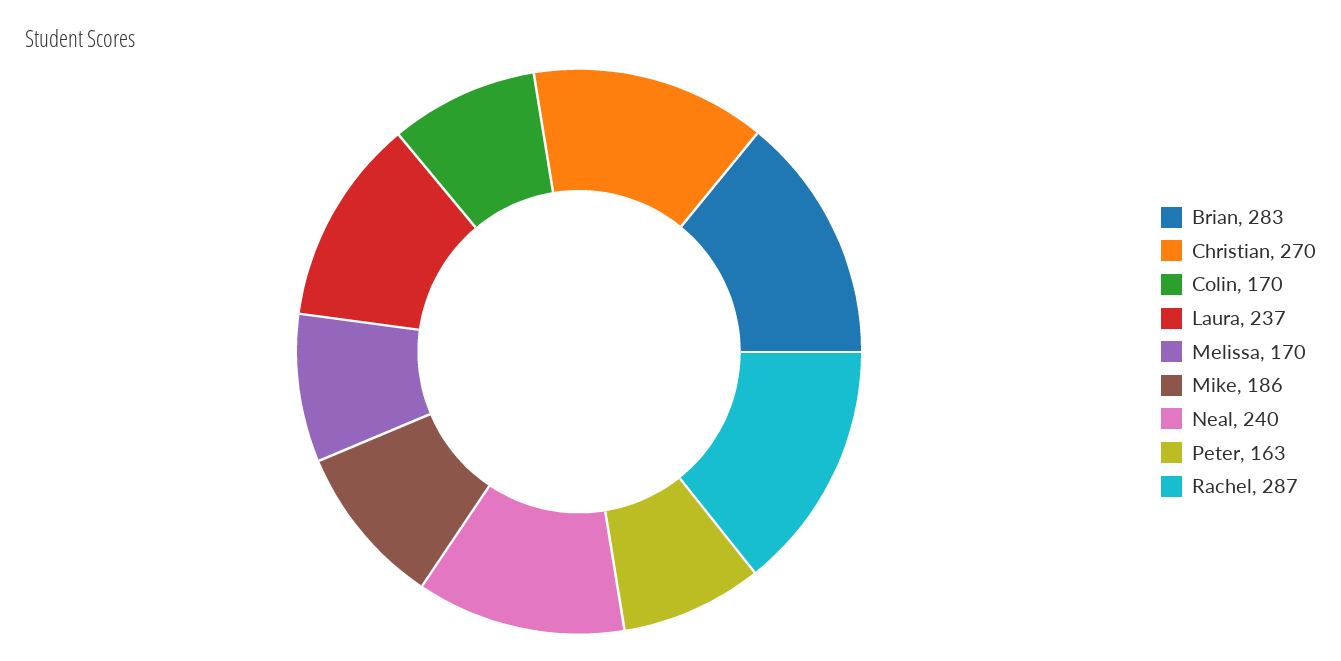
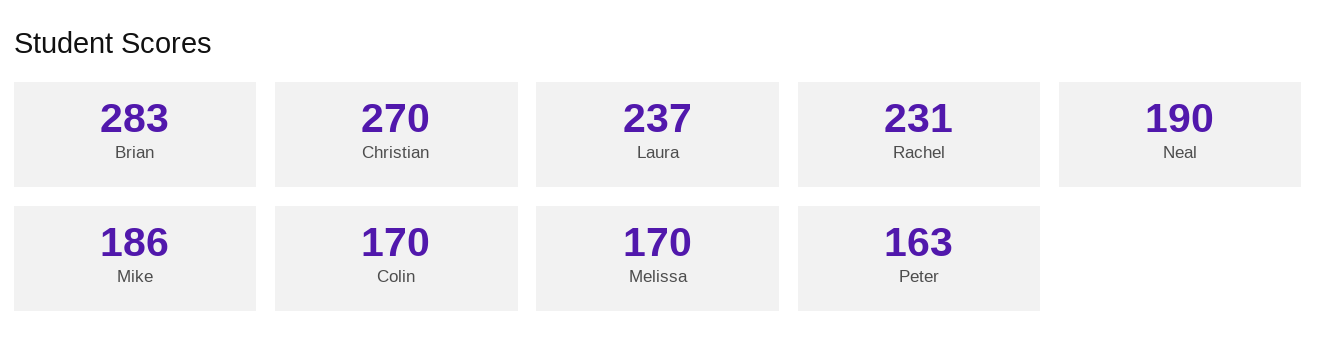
Neal: 240 -> 190
Rachel: 287 -> 231

